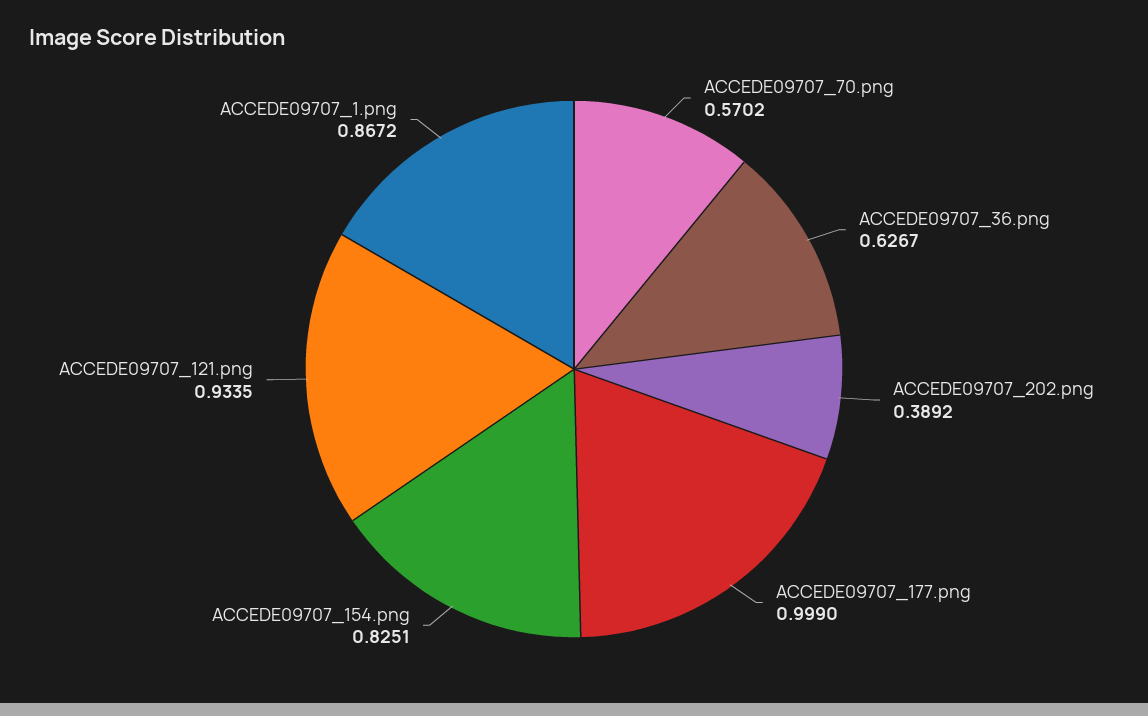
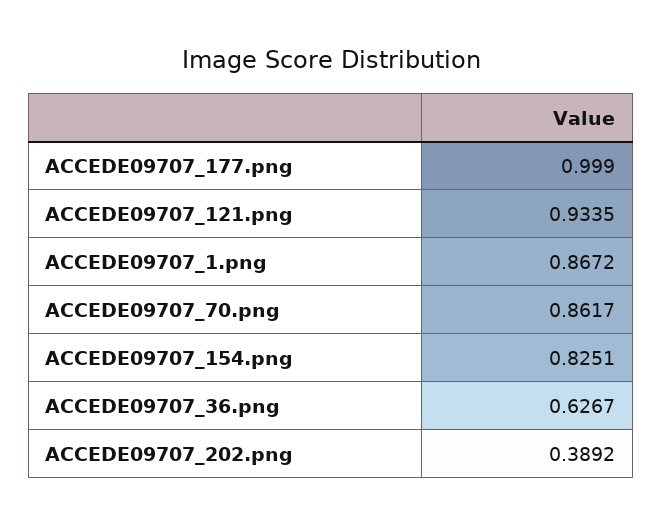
ACCEDE09707_70.png: 0.5702 -> 0.8617

